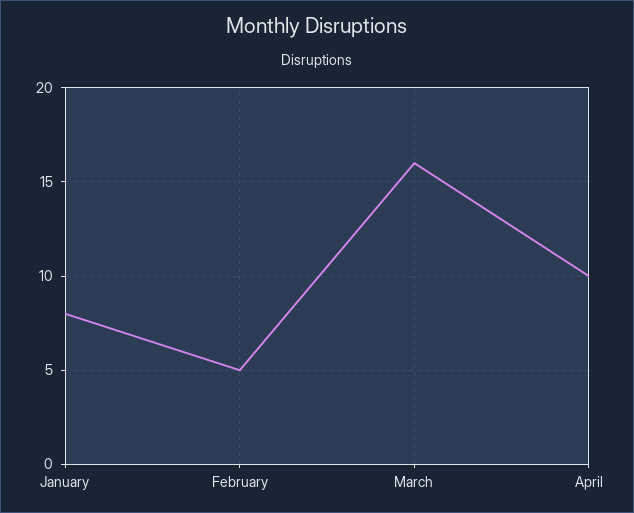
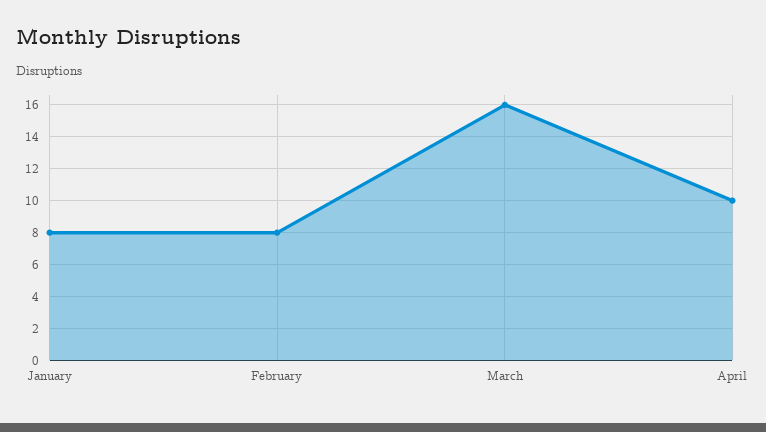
February: 5 -> 8

